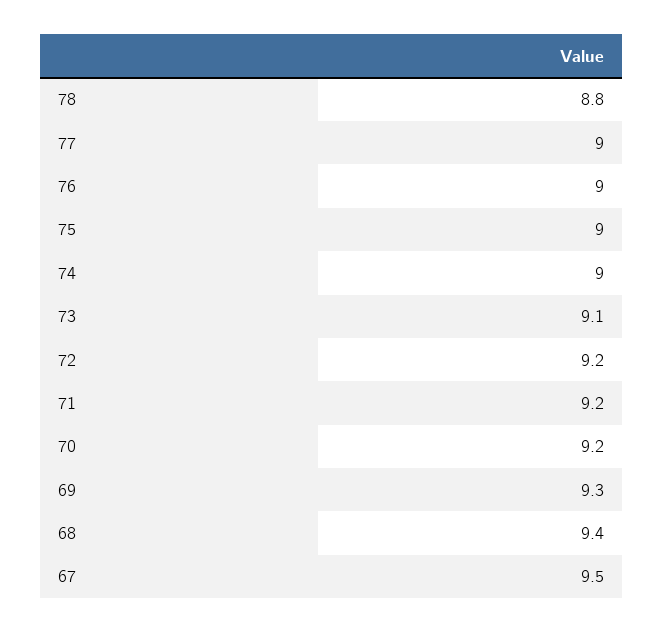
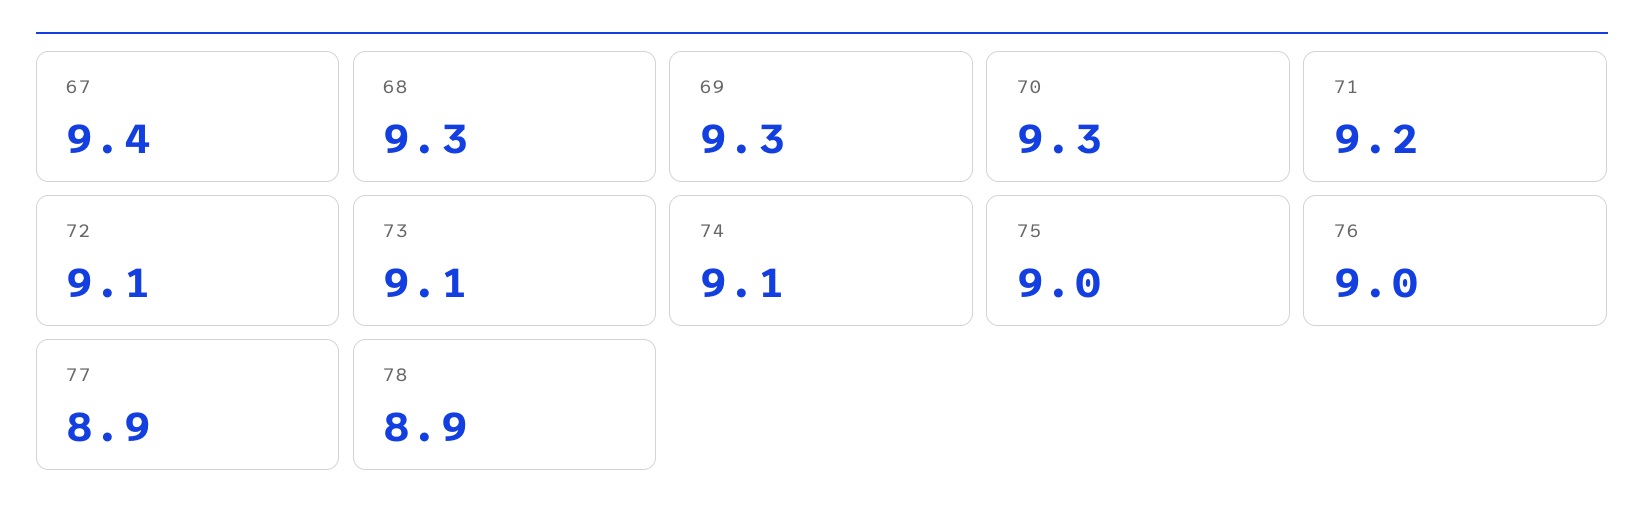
78: 8.8 -> 8.9
77: 9 -> 8.9
74: 9 -> 9.1
72: 9.2 -> 9.1
70: 9.2 -> 9.3
68: 9.4 -> 9.3
67: 9.5 -> 9.4

